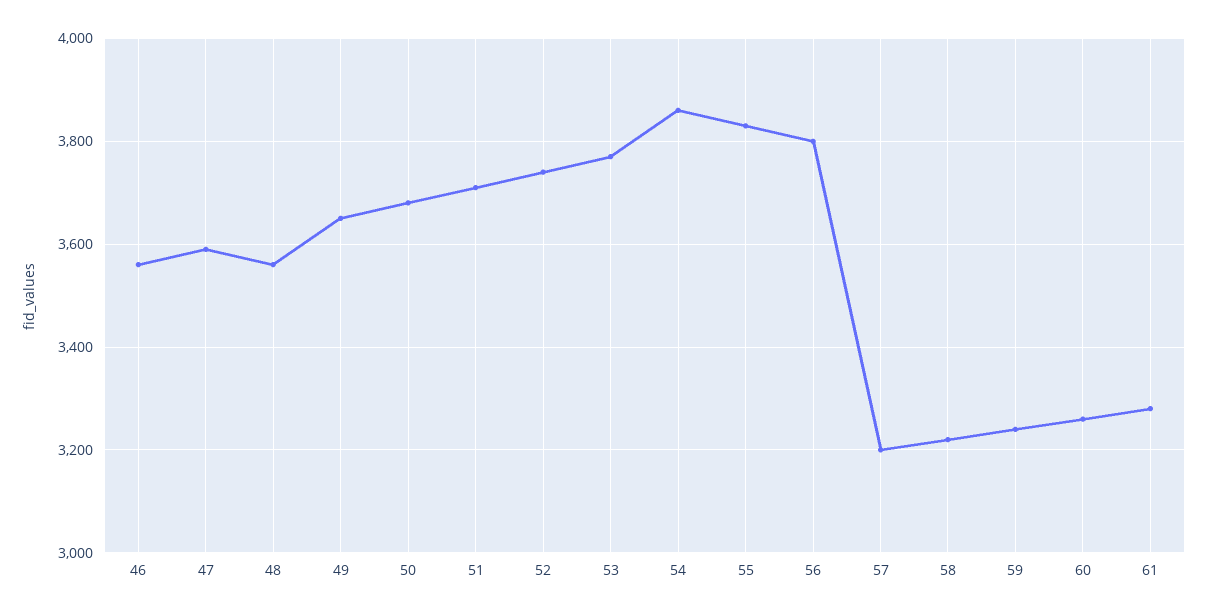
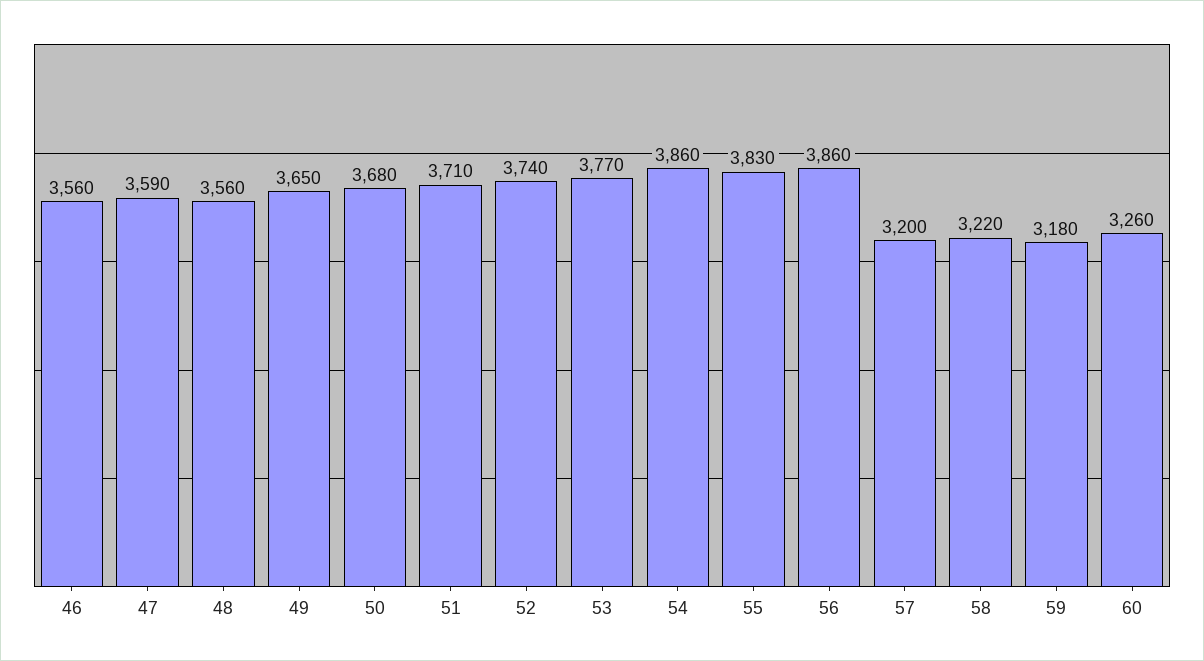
56: 3800 -> 3860
59: 3240 -> 3180
61: 3280 -> none

